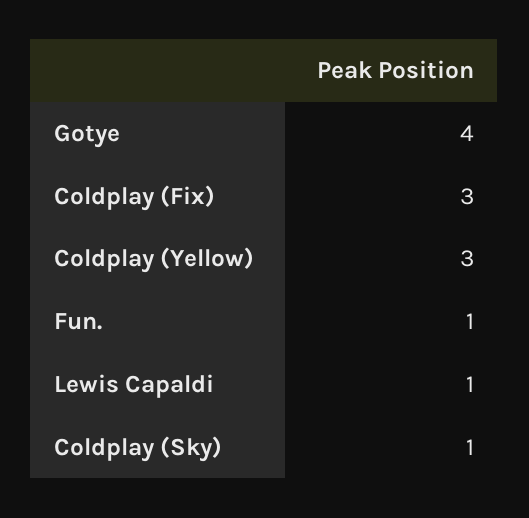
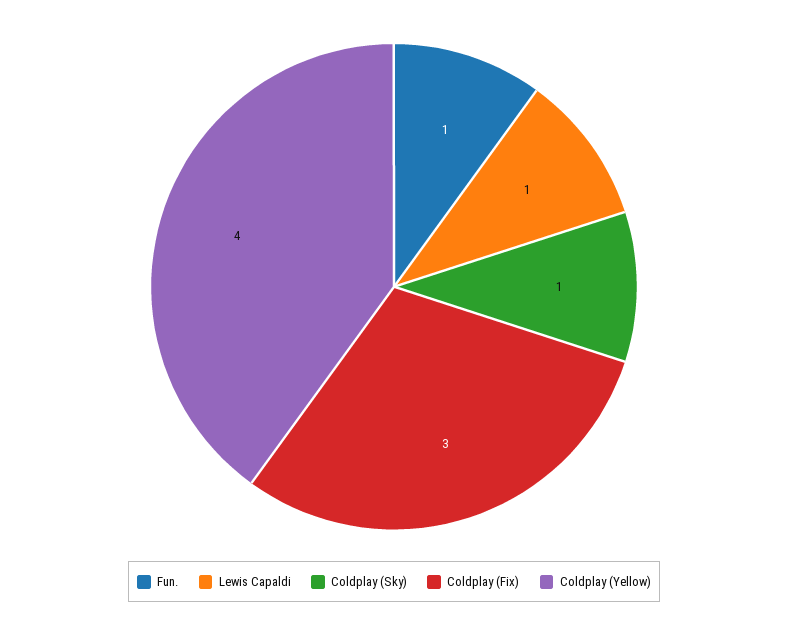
Gotye: 4 -> none
Coldplay (Yellow): 3 -> 4

